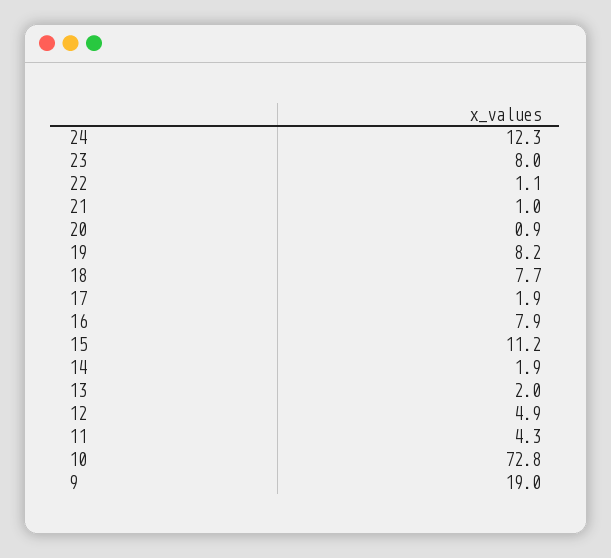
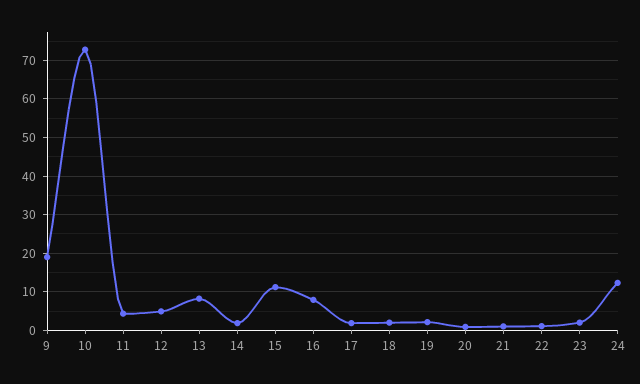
23: 8 -> 2
19: 8.2 -> 2
18: 7.7 -> 2
13: 2 -> 8

